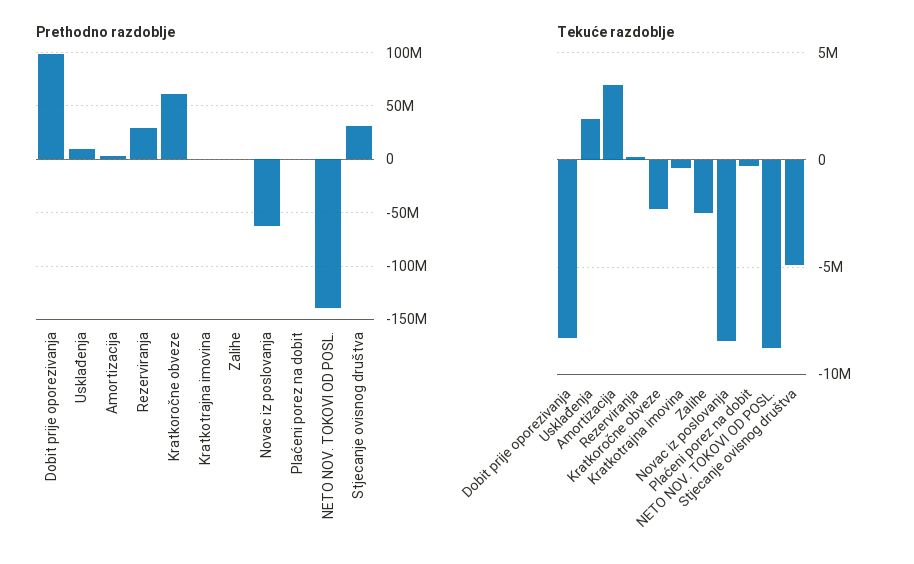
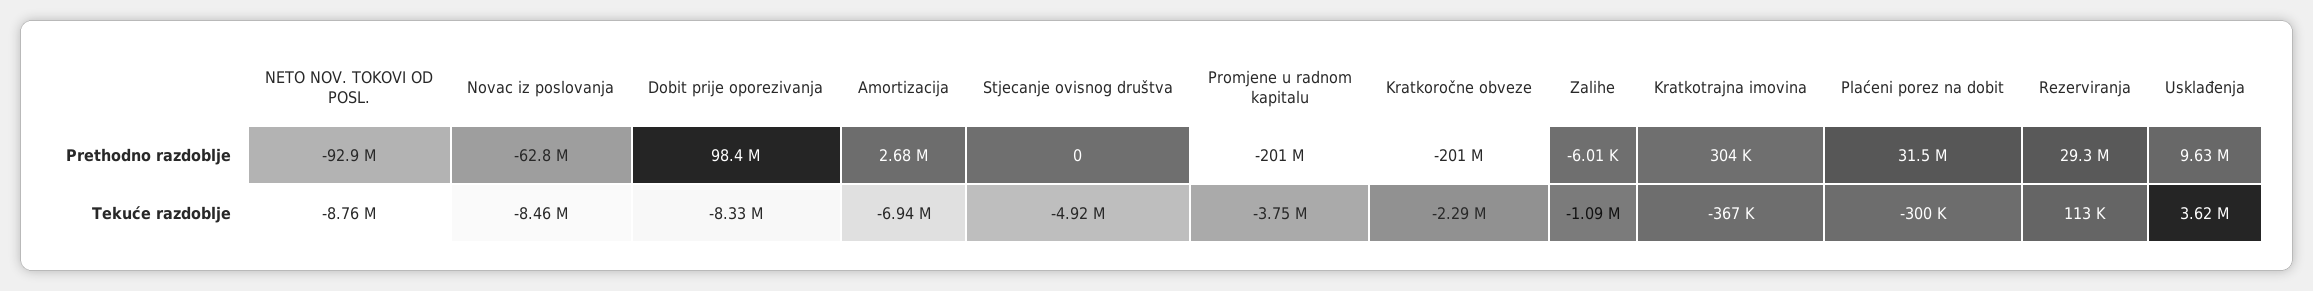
Prethodno razdoblje, Kratkoročne obveze: 60000000 -> -201000000
Prethodno razdoblje, Plaćeni porez na dobit: 0 -> 31500000
Prethodno razdoblje, NETO NOV. TOKOVI OD POSL.: -140000000 -> -92900000
Prethodno razdoblje, Stjecanje ovisnog društva: 30000000 -> 0
Tekuće razdoblje, Usklađenja: 2000000 -> 3620000
Tekuće razdoblje, Amortizacija: 3500000 -> -6940000
Tekuće razdoblje, Zalihe: -2500000 -> -1090000
Prethodno razdoblje, Promjene u radnom kapitalu: none -> -201000000
Tekuće razdoblje, Promjene u radnom kapitalu: none -> -3750000

